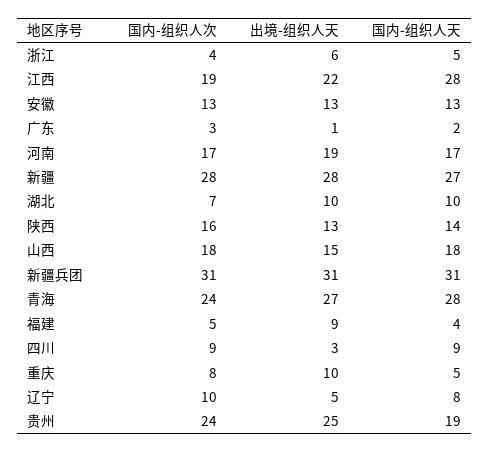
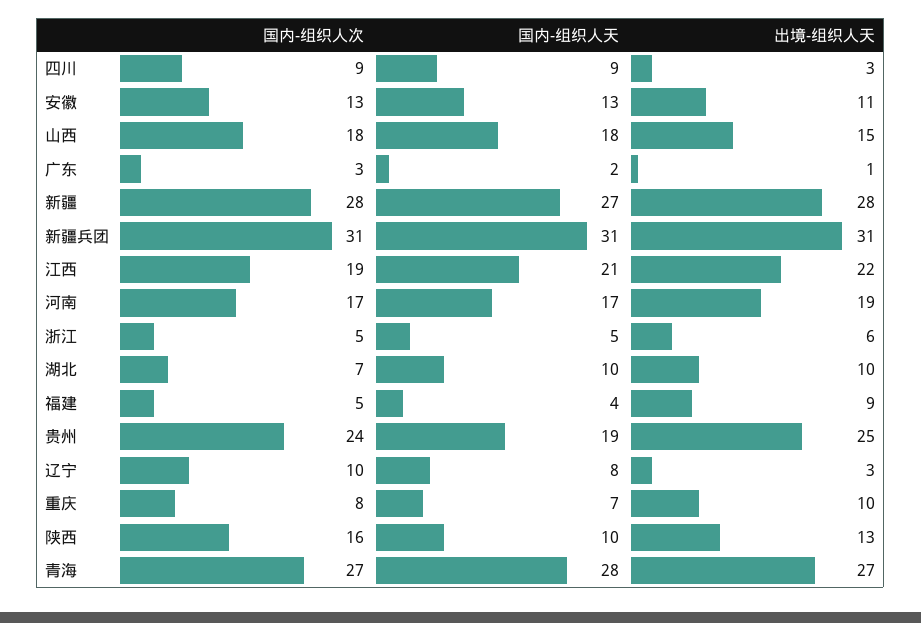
国内-组织人次, 浙江: 4 -> 5
国内-组织人天, 江西: 28 -> 21
出境-组织人天, 安徽: 13 -> 11
国内-组织人天, 陕西: 14 -> 10
国内-组织人次, 青海: 24 -> 27
国内-组织人天, 重庆: 5 -> 7
出境-组织人天, 辽宁: 5 -> 3

